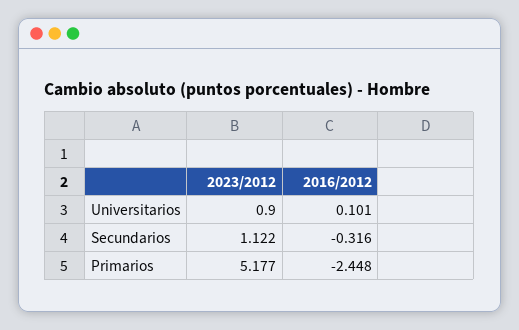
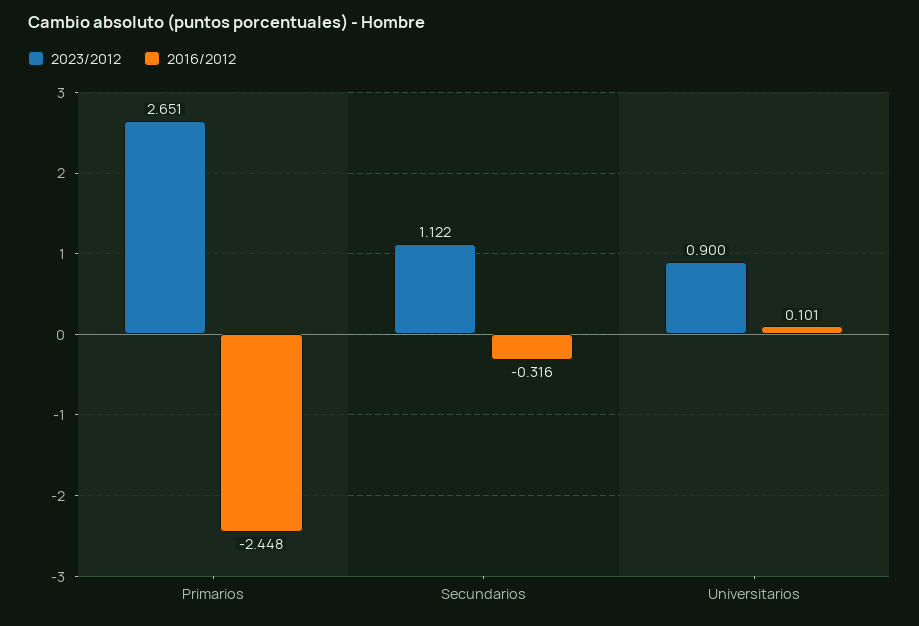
2023/2012, Primarios: 5.177 -> 2.651

